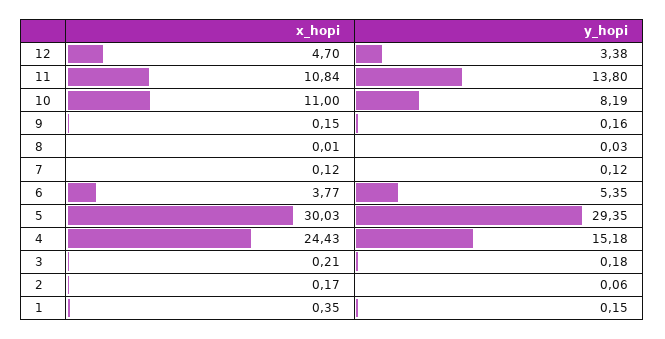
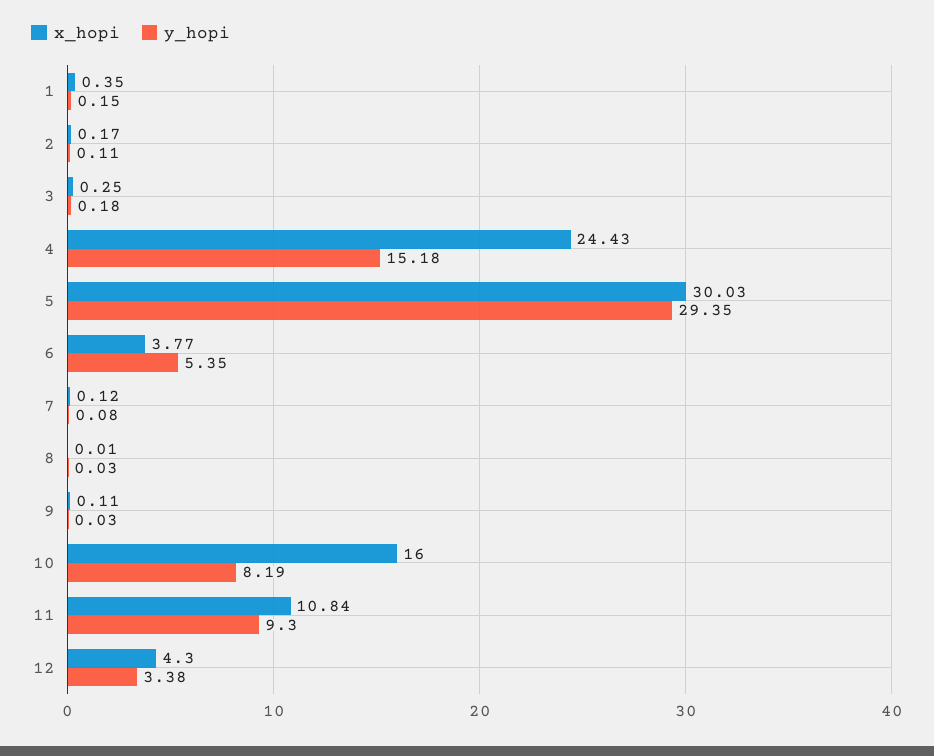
x_hopi, 12: 4.7 -> 4.3
y_hopi, 11: 13.8 -> 9.3
x_hopi, 10: 11 -> 16
x_hopi, 9: 0.15 -> 0.11
y_hopi, 9: 0.16 -> 0.03
y_hopi, 7: 0.12 -> 0.08
x_hopi, 3: 0.21 -> 0.25
y_hopi, 2: 0.06 -> 0.11

